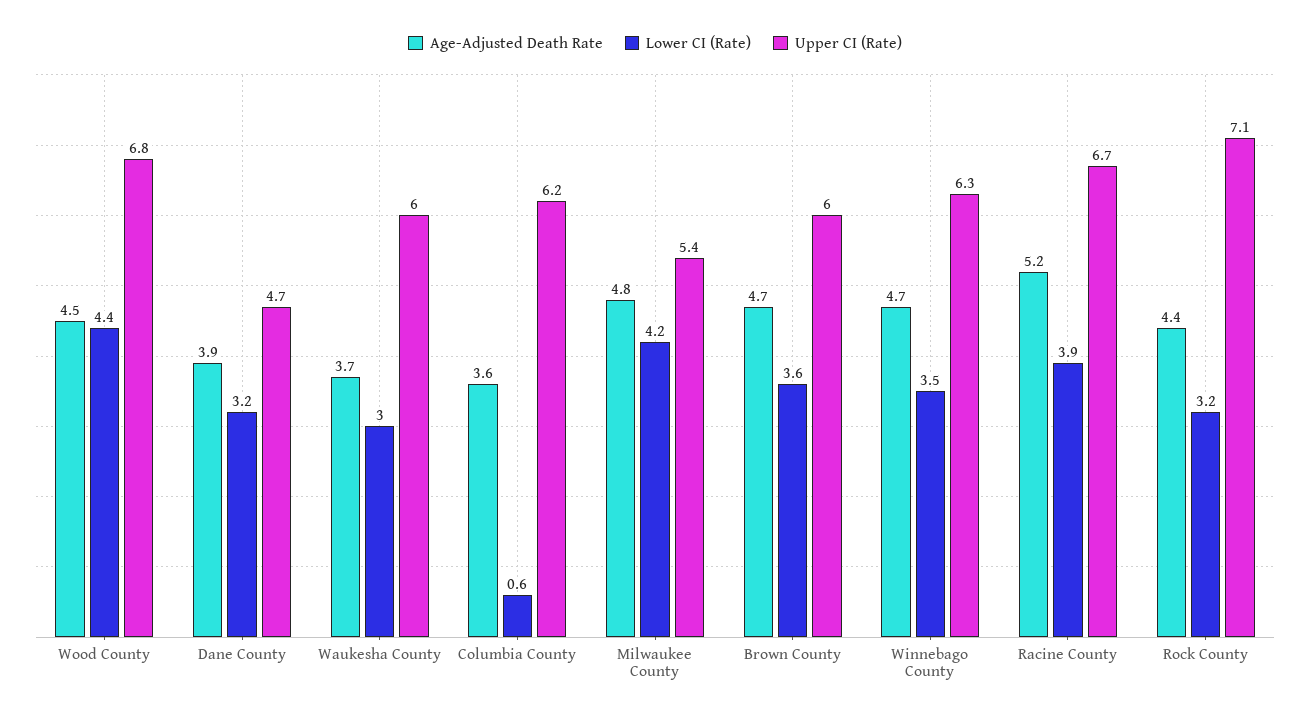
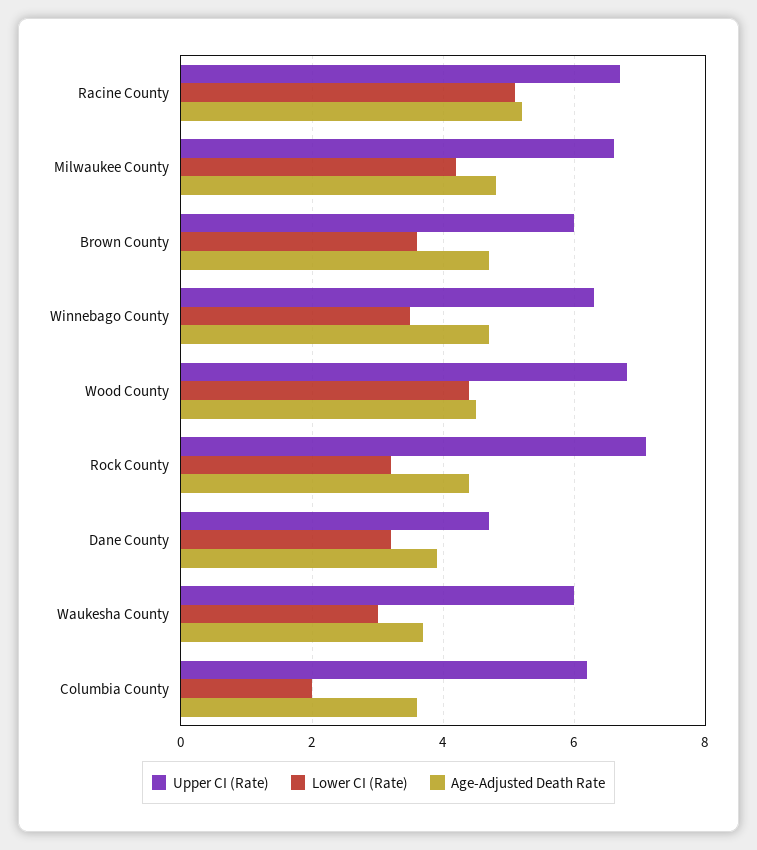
Lower CI (Rate), Columbia County: 0.6 -> 2
Upper CI (Rate), Milwaukee County: 5.4 -> 6.5
Lower CI (Rate), Racine County: 3.9 -> 5

